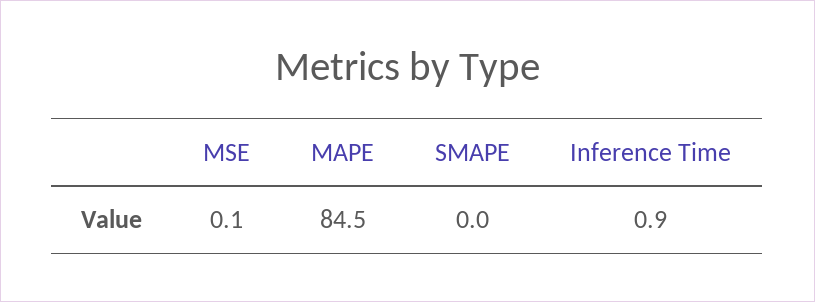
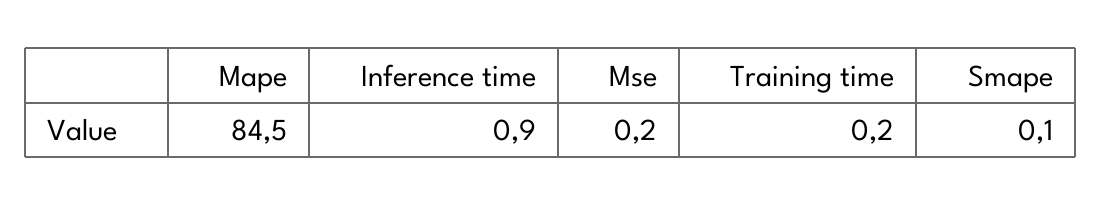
MSE: 0.1 -> 0.2
SMAPE: 0 -> 0.1
Training time: none -> 0.2

